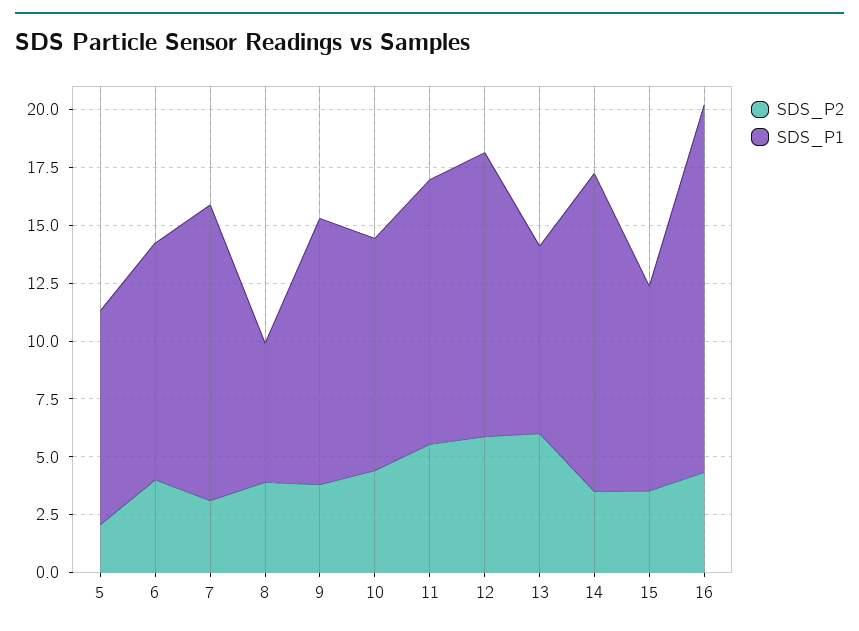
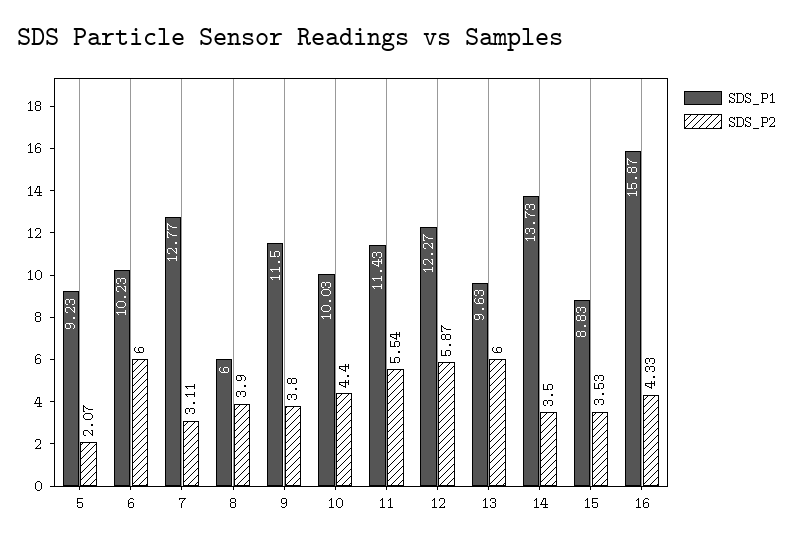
SDS_P2, 6: 4 -> 6
SDS_P1, 13: 8 -> 9.63

